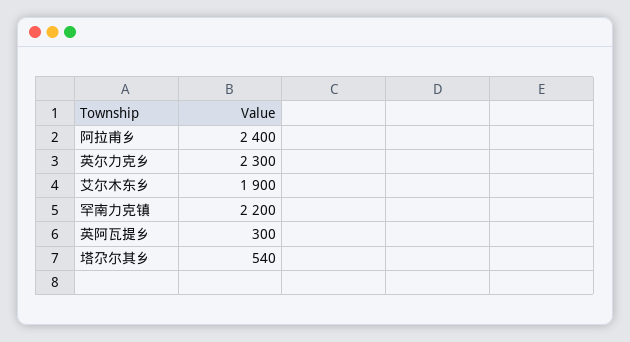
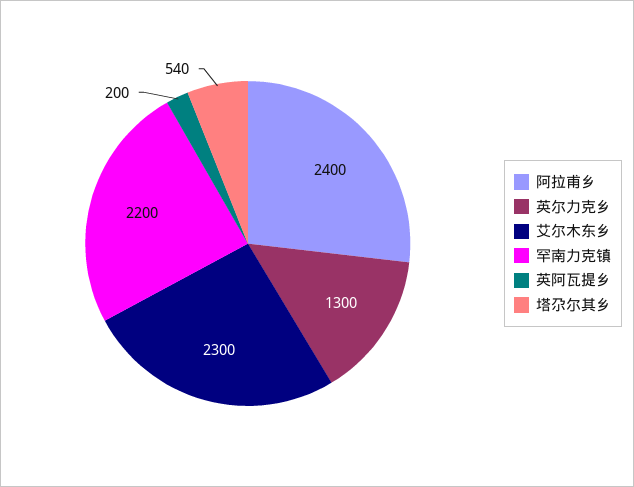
英尔力克乡: 2300 -> 1300
艾尔木东乡: 1900 -> 2300
英阿瓦提乡: 300 -> 200

